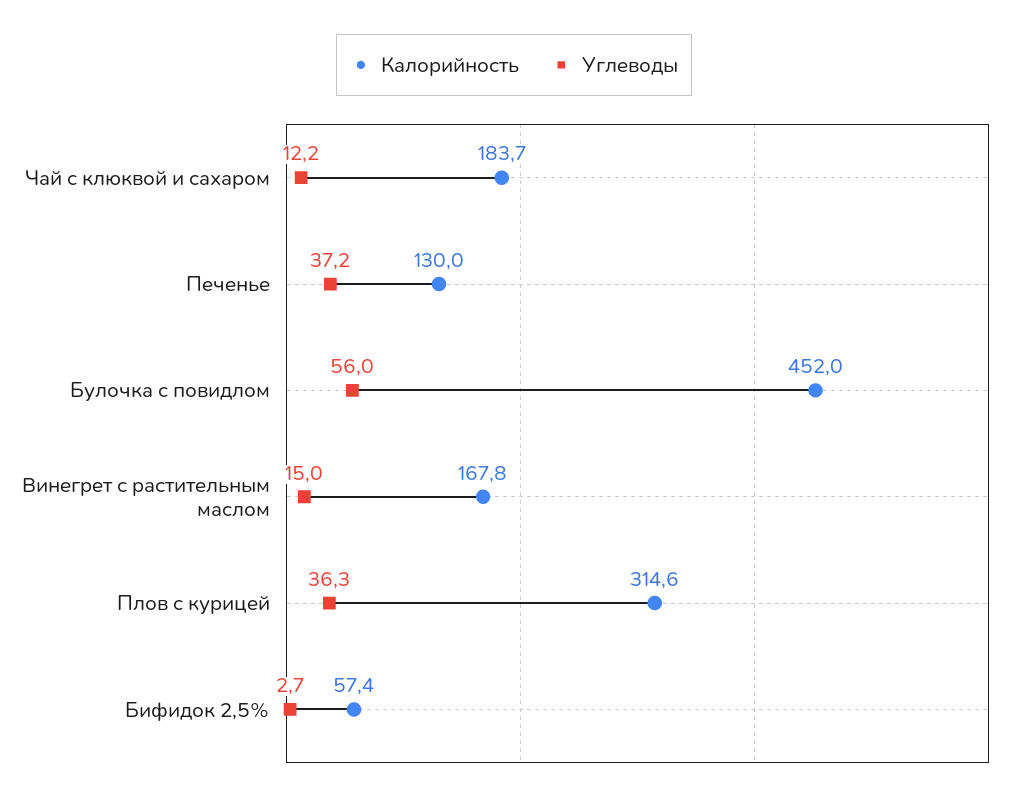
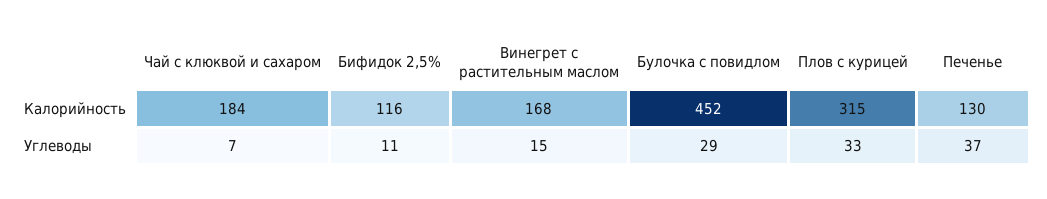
Углеводы, Чай с клюквой и сахаром: 12.2 -> 7
Углеводы, Булочка с повидлом: 56 -> 29
Углеводы, Плов с курицей: 36.3 -> 33
Калорийность, Бифидок 2,5%: 57.4 -> 116
Углеводы, Бифидок 2,5%: 2.7 -> 11

